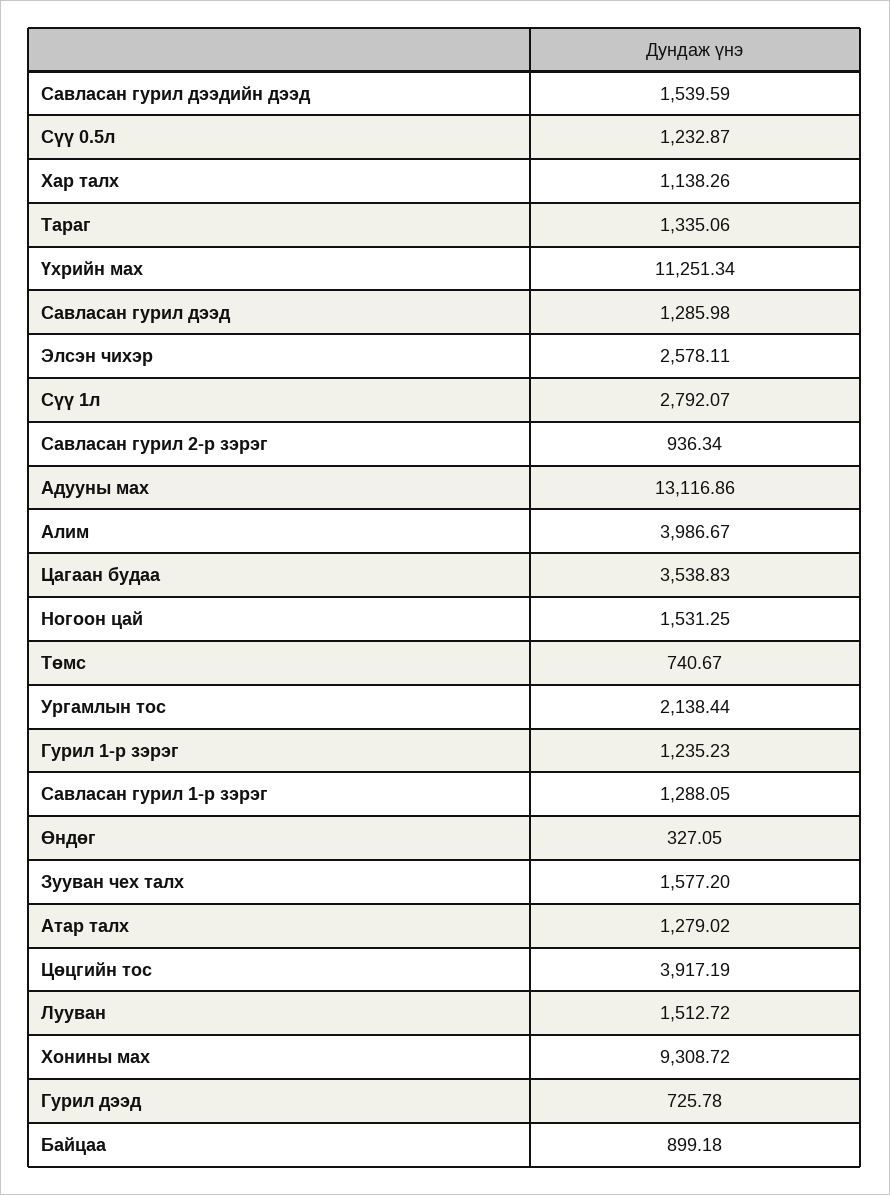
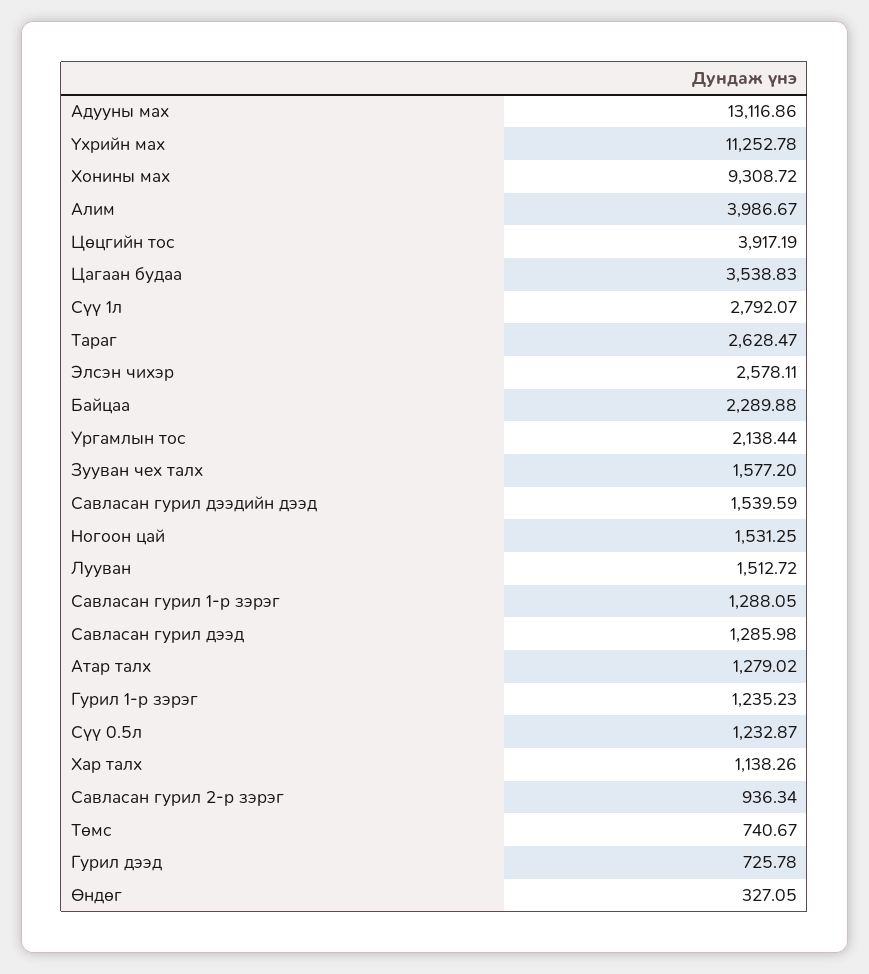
Тараг: 1335.06 -> 2628.47
Үхрийн мах: 11251.34 -> 11252.78
Байцаа: 899.18 -> 2289.88

